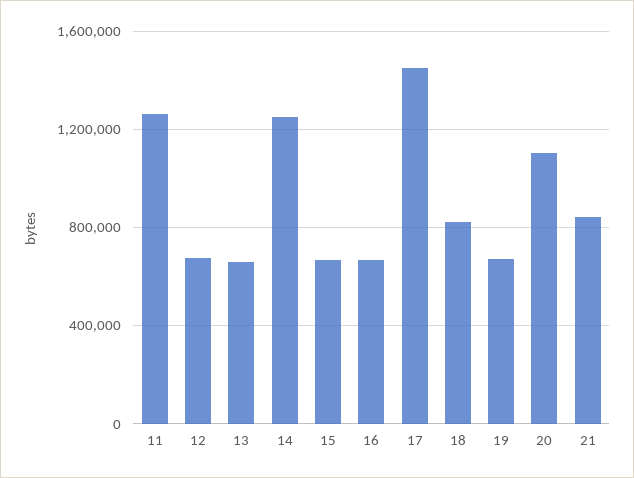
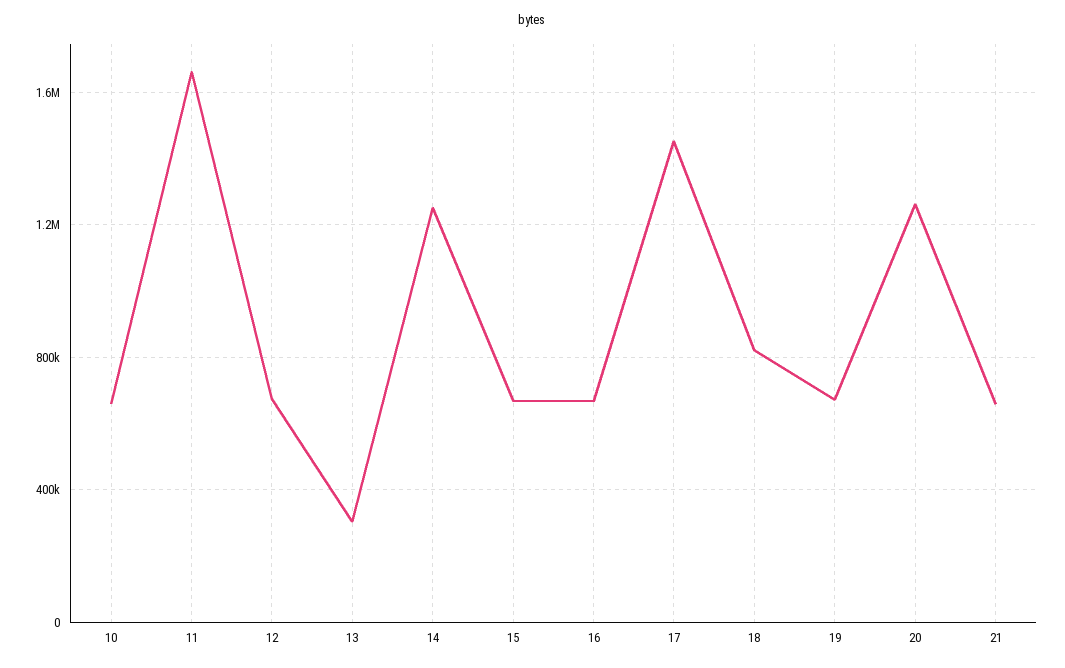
11: 1250000 -> 1650000
13: 650000 -> 300000
20: 1100000 -> 1250000
21: 850000 -> 650000
10: none -> 650000

